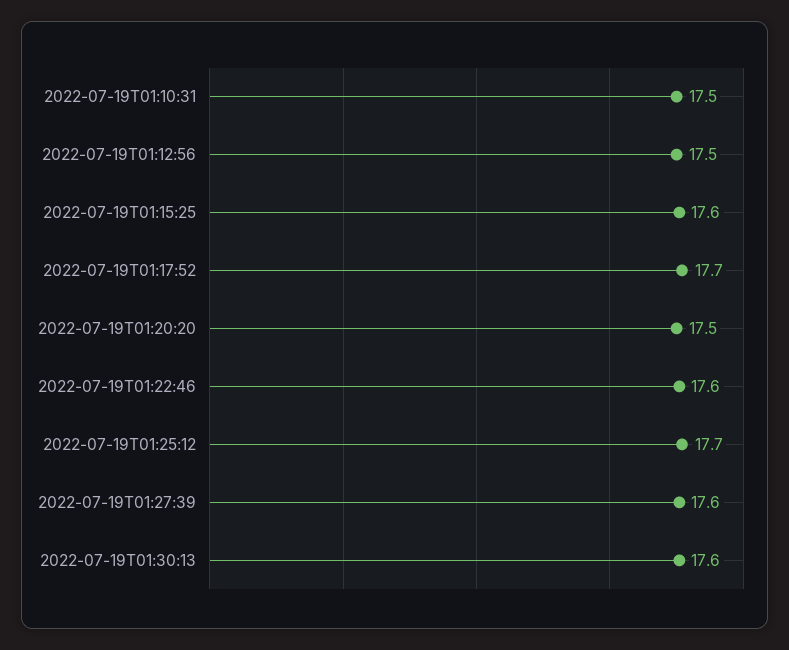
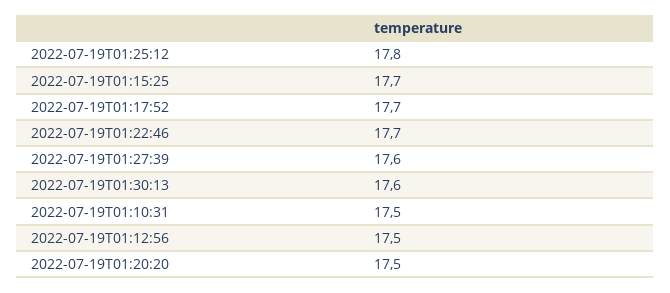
2022-07-19T01:15:25: 17.6 -> 17.7
2022-07-19T01:22:46: 17.6 -> 17.7
2022-07-19T01:25:12: 17.7 -> 17.8

